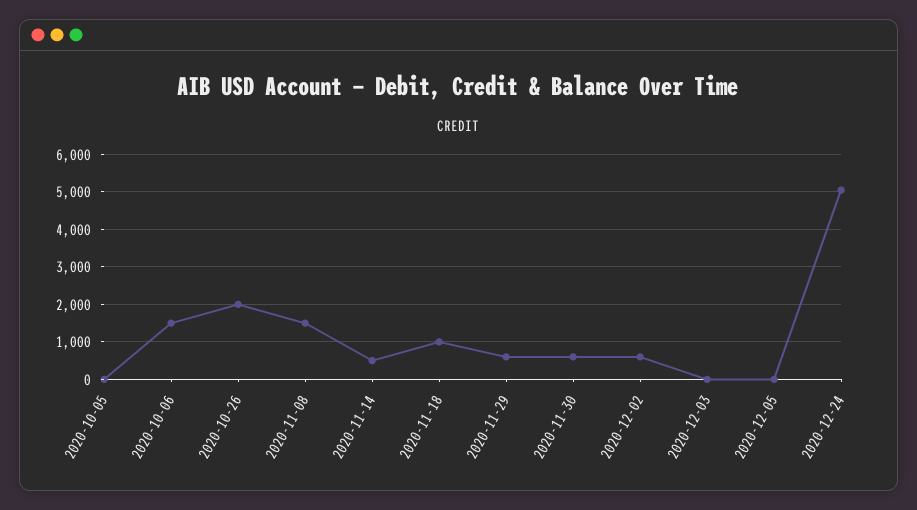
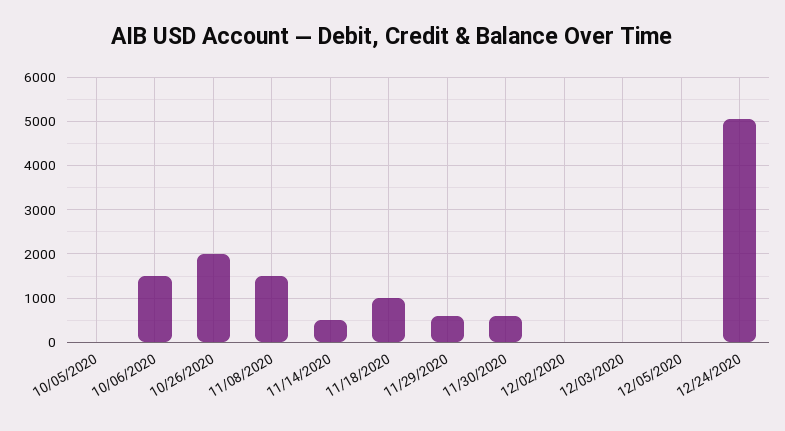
2020-12-02: 600 -> 0

